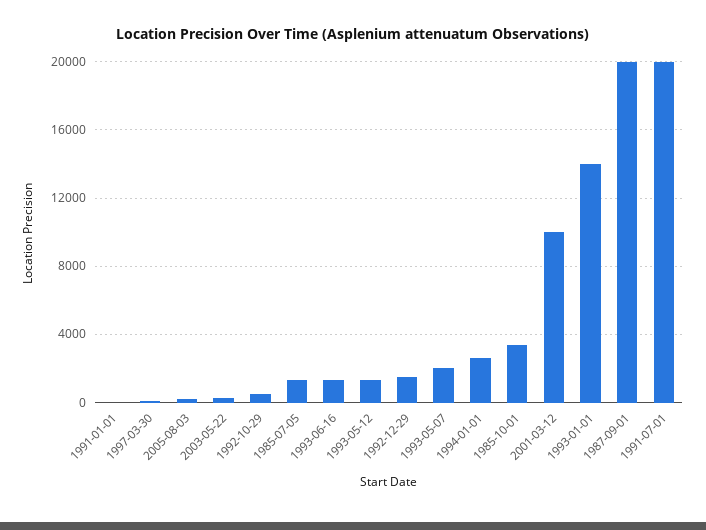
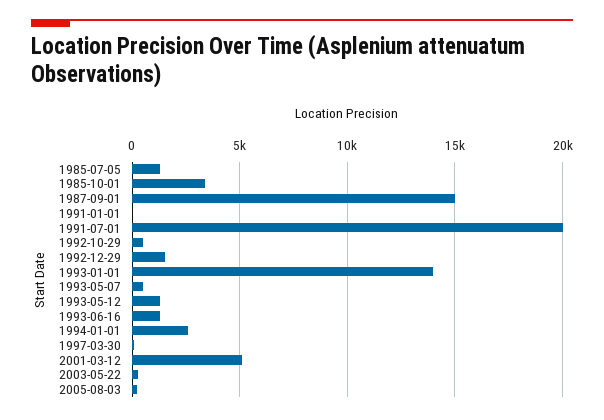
1993-05-07: 2000 -> 500
2001-03-12: 10000 -> 5000
1987-09-01: 20000 -> 15000

